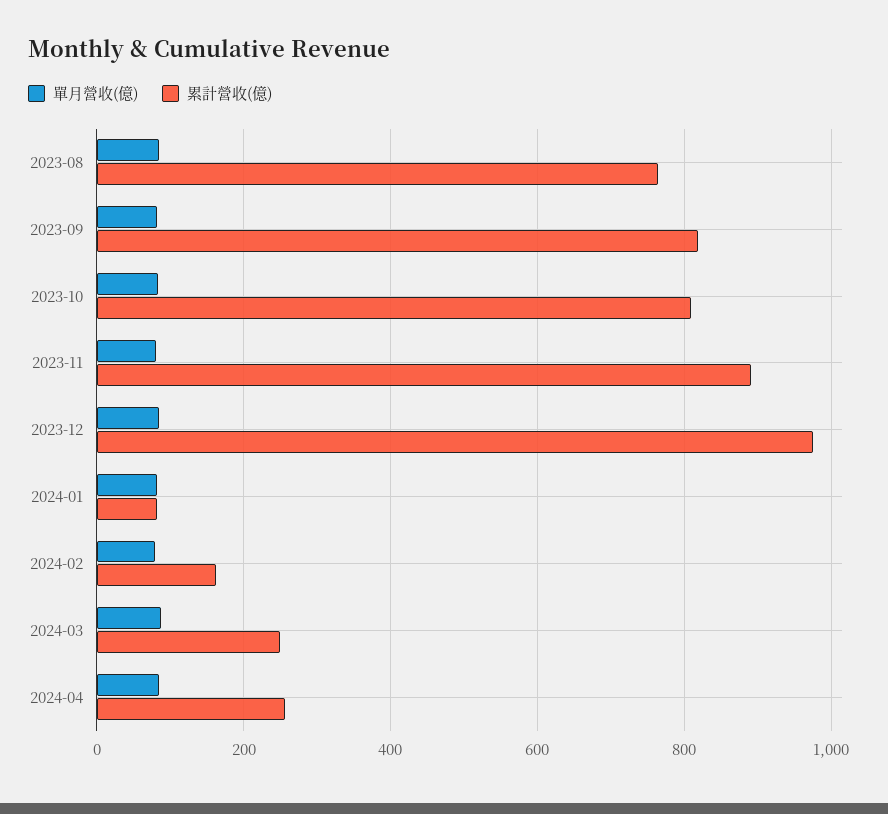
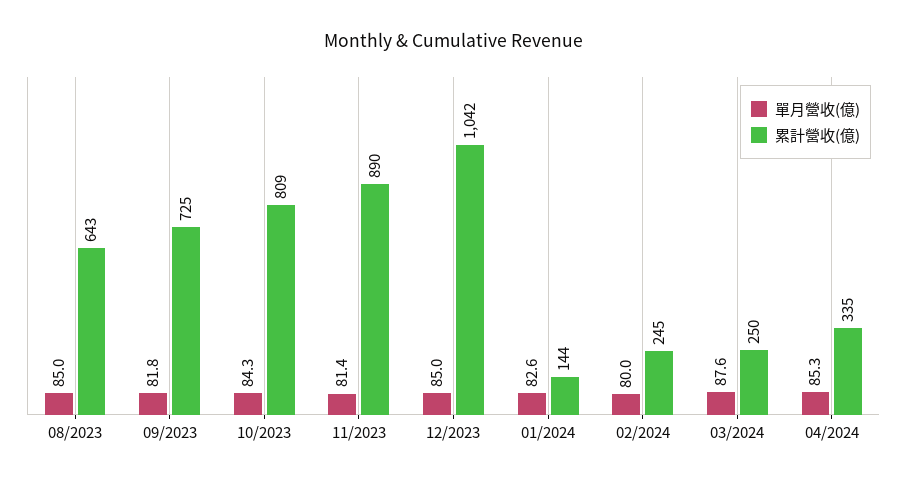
累計營收(億), 2023-08: 760 -> 643
累計營收(億), 2023-09: 820 -> 725
累計營收(億), 2023-12: 980 -> 1042
累計營收(億), 2024-01: 80 -> 144
累計營收(億), 2024-02: 160 -> 245
累計營收(億), 2024-04: 260 -> 335

